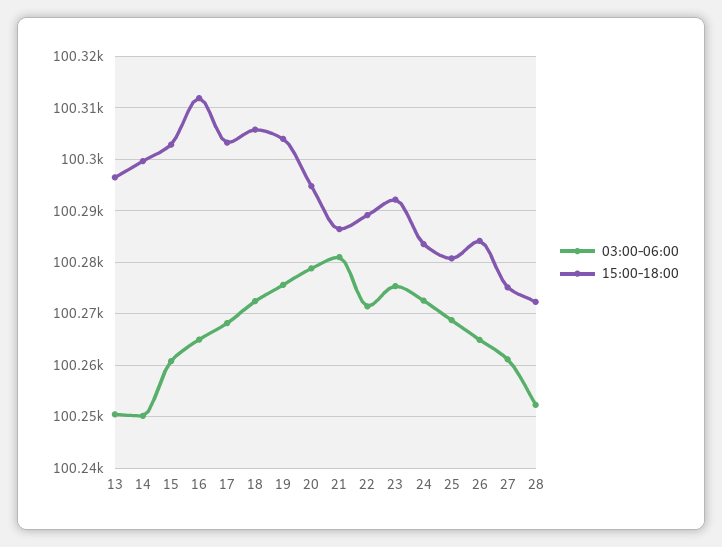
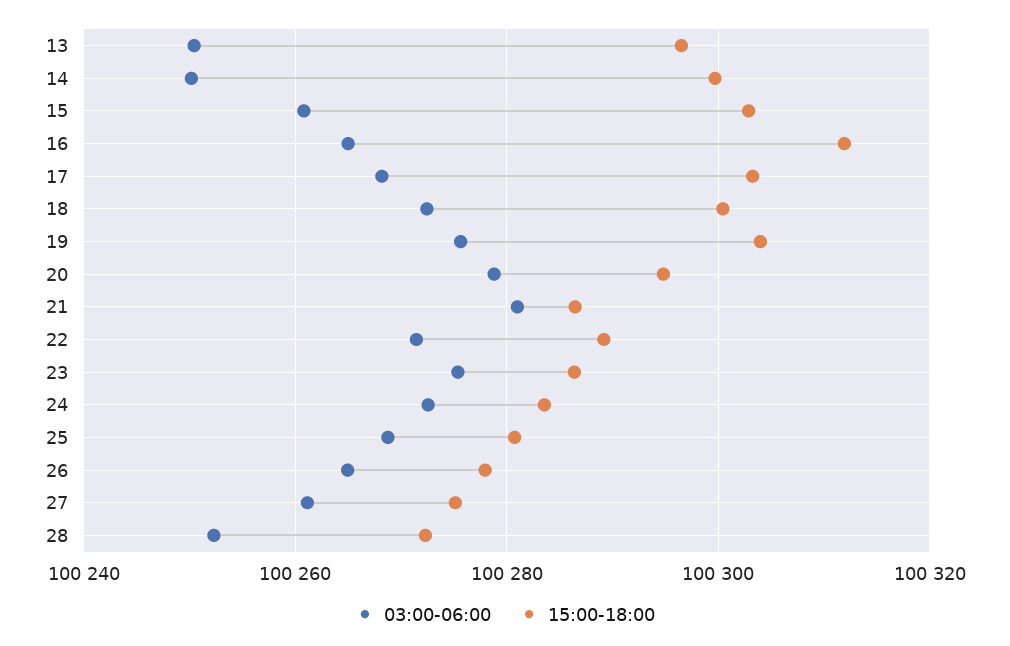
15:00-18:00, 18: 100306 -> 100300
15:00-18:00, 23: 100292 -> 100286
15:00-18:00, 26: 100284 -> 100278

